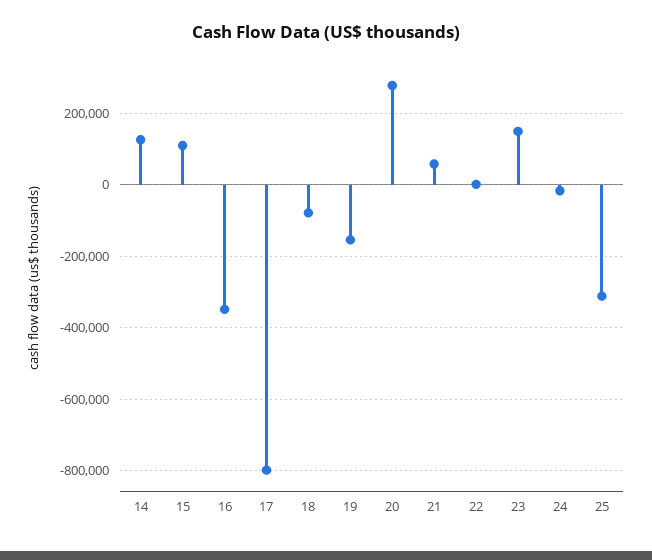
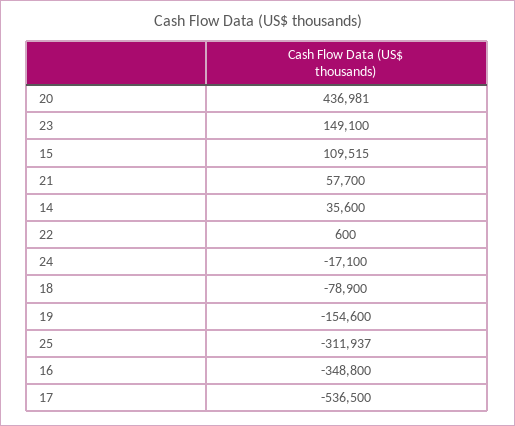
14: 120000 -> 35600
17: -800000 -> -536500
20: 280000 -> 436981

